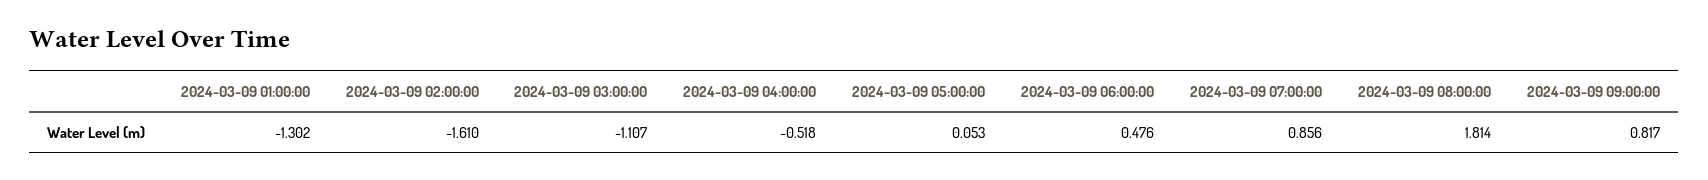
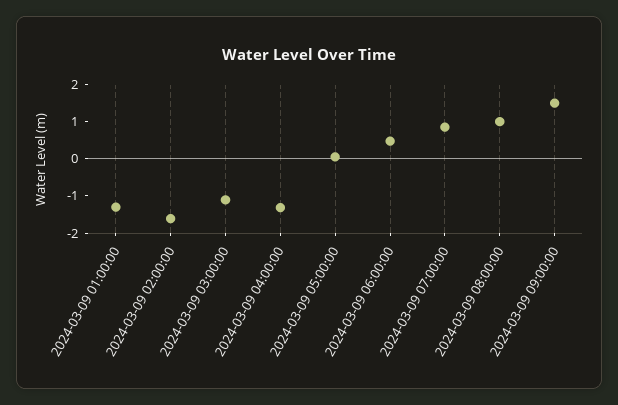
2024-03-09 04:00:00: -0.518 -> -1.25
2024-03-09 08:00:00: 1.814 -> 1
2024-03-09 09:00:00: 0.817 -> 1.5

